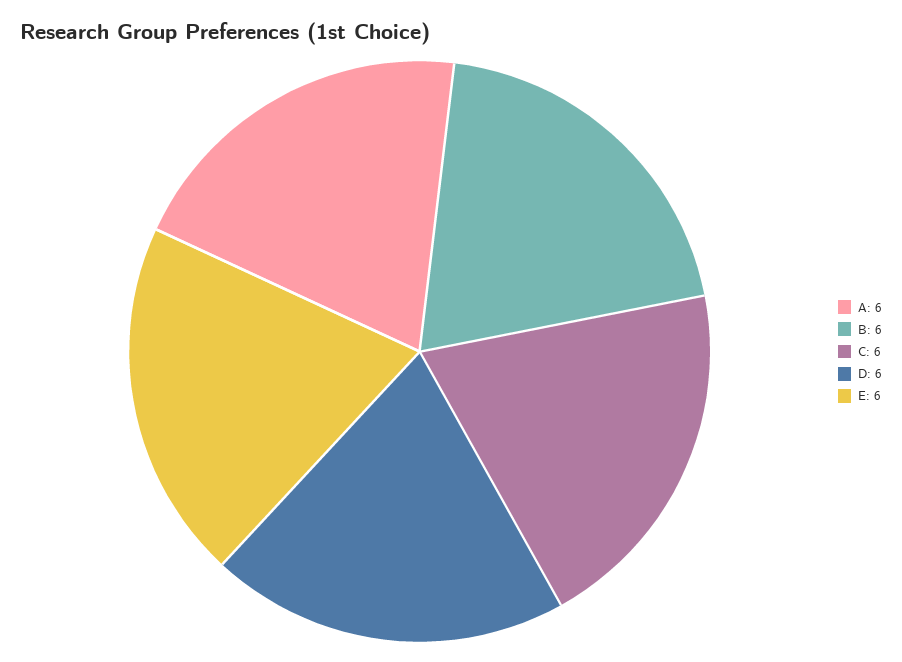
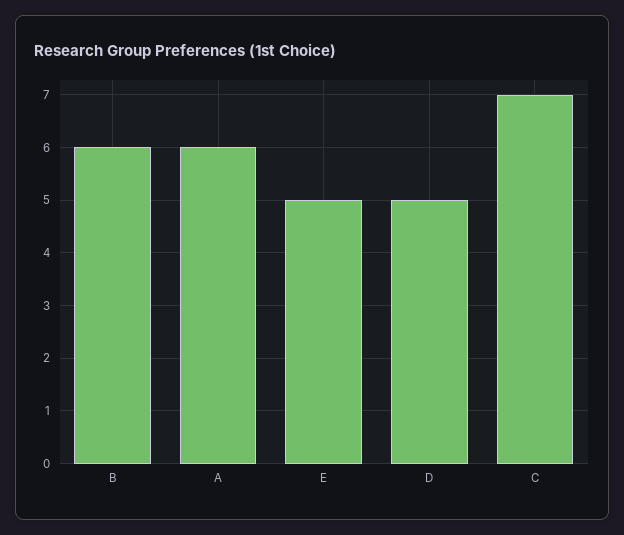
C: 6 -> 7
D: 6 -> 5
E: 6 -> 5

